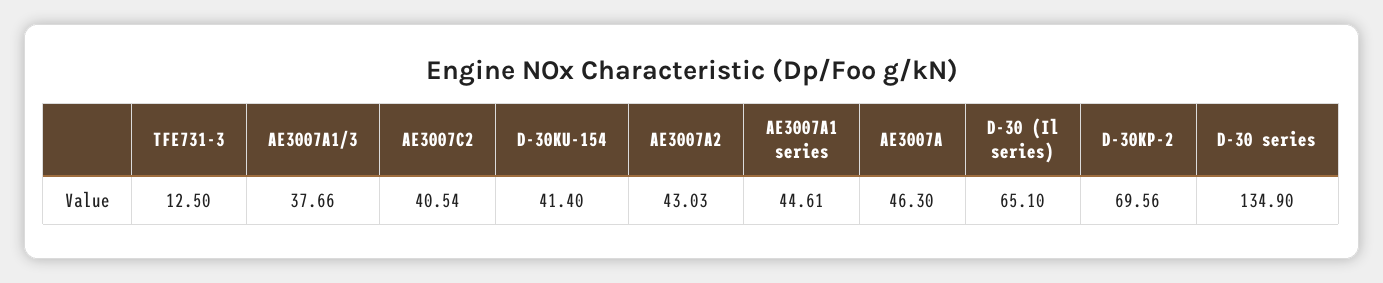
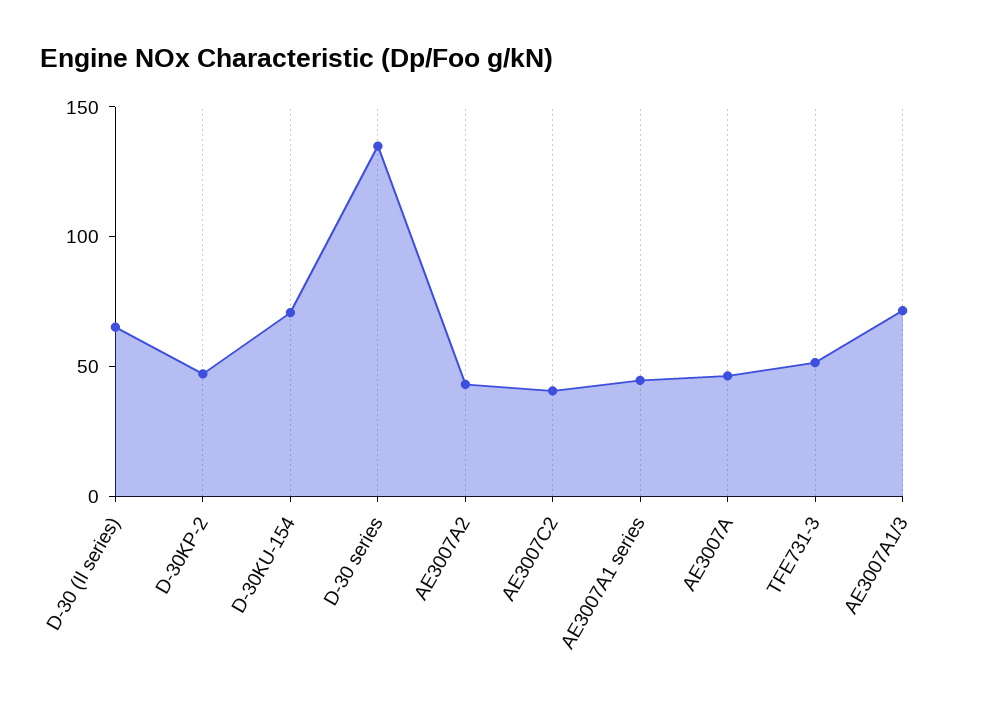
TFE731-3: 12.5 -> 50
AE3007A1/3: 37.66 -> 70
D-30KU-154: 41.4 -> 70
D-30KP-2: 69.56 -> 50

